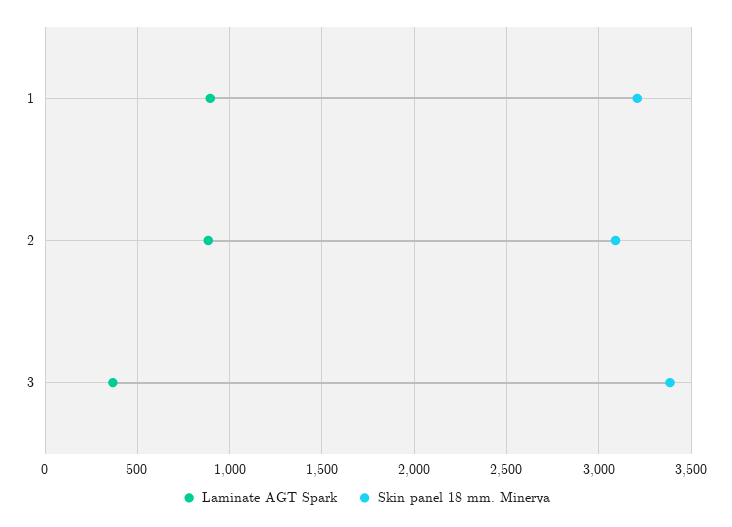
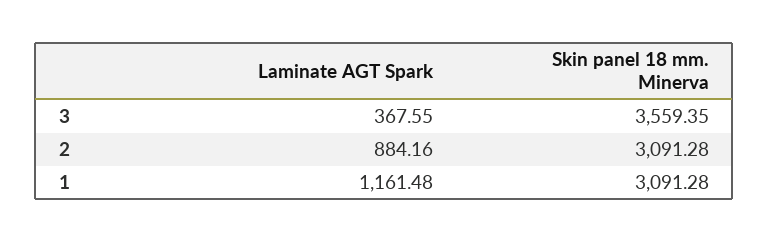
Laminate AGT Spark, 1: 900 -> 1161.48
Skin panel 18 mm. Minerva, 1: 3200 -> 3091.28
Skin panel 18 mm. Minerva, 3: 3400 -> 3559.35

